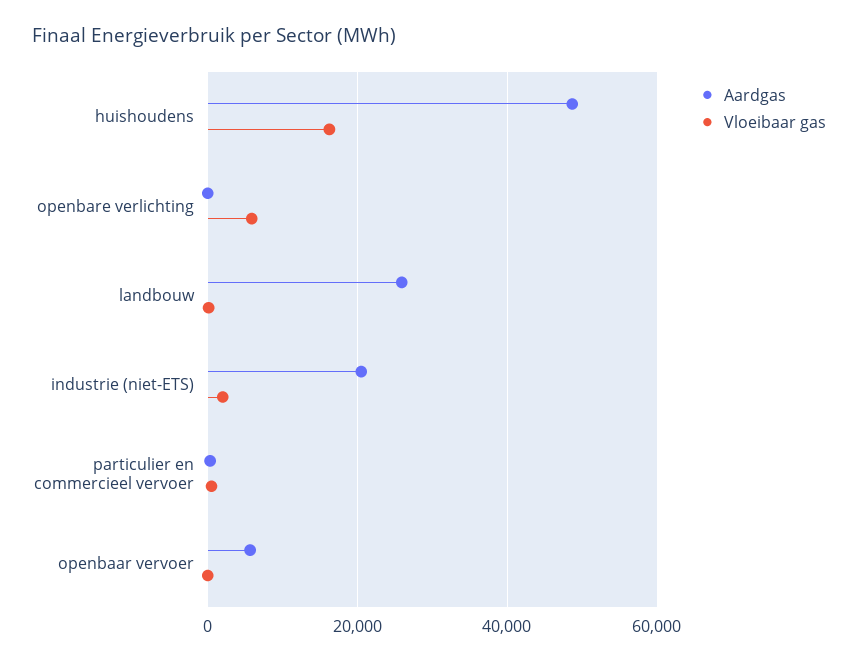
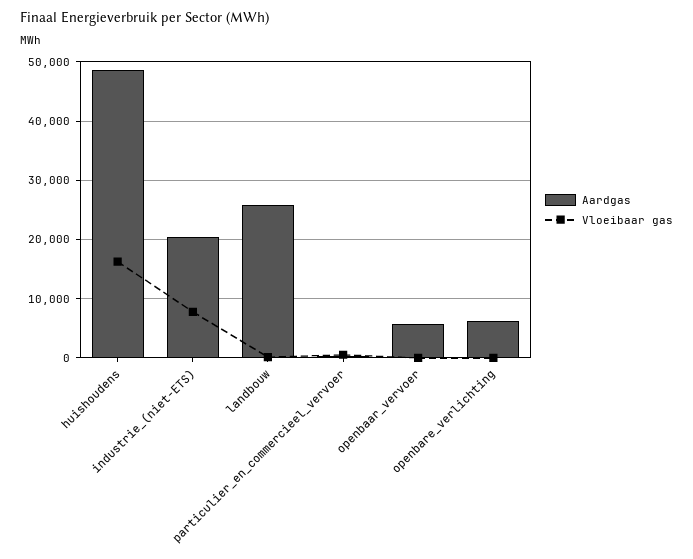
Aardgas, openbare verlichting: 0 -> 6000
Vloeibaar gas, openbare verlichting: 6000 -> 0
Vloeibaar gas, industrie (niet-ETS): 2000 -> 8000

